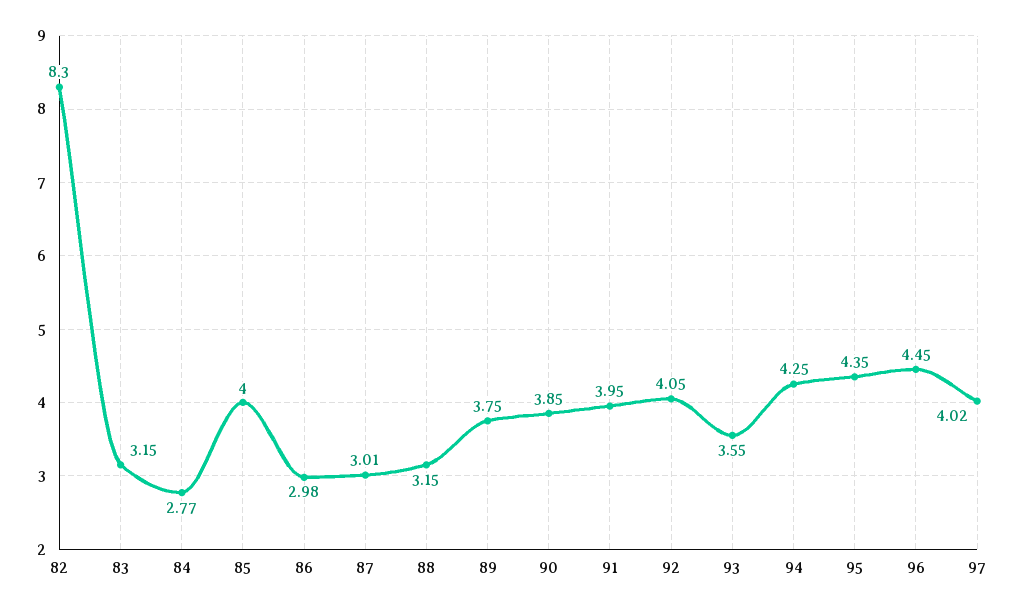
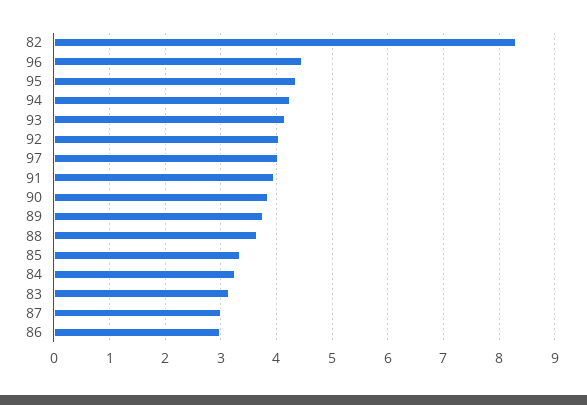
84: 2.77 -> 3.2
85: 4 -> 3.4
88: 3.15 -> 3.6
93: 3.55 -> 4.2

